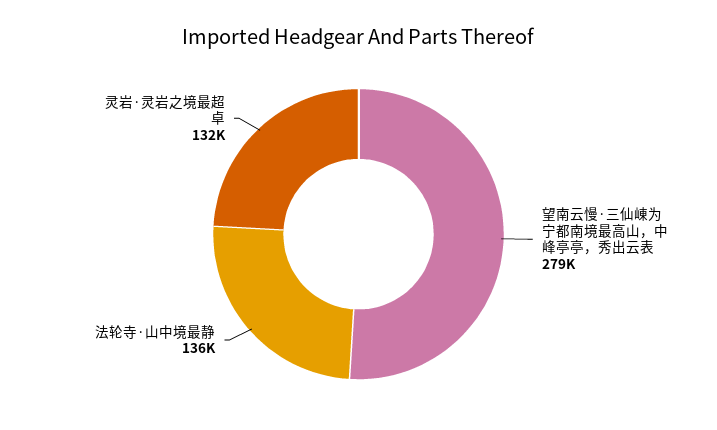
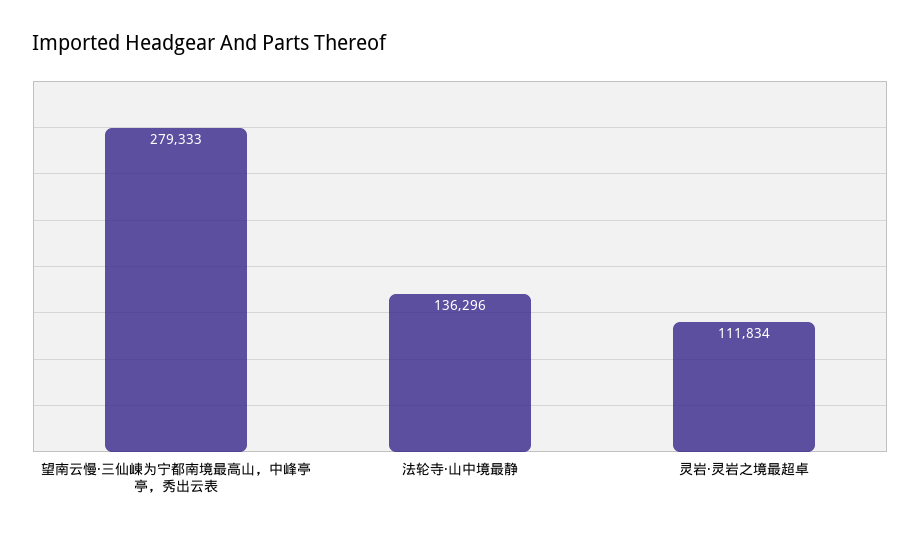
灵岩·灵岩之境最超卓: 132000 -> 111834

